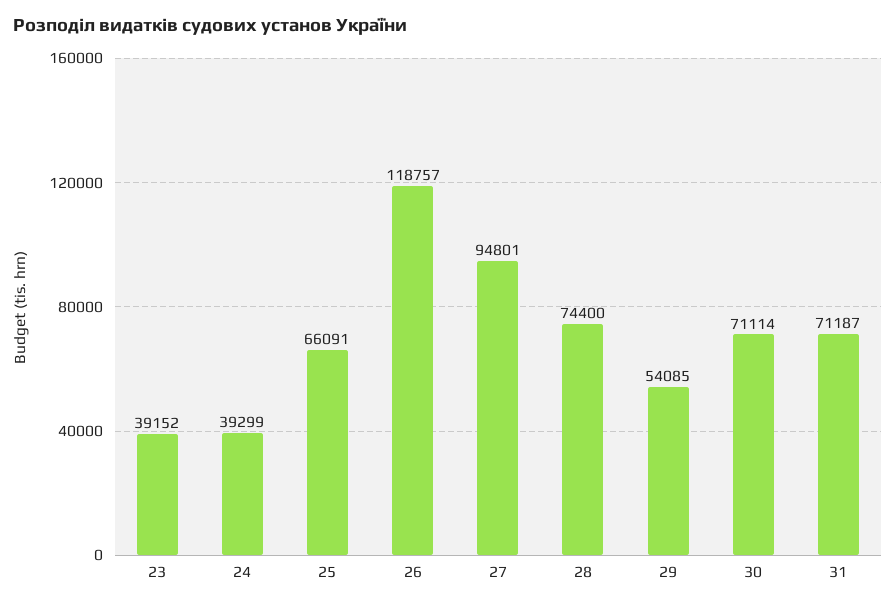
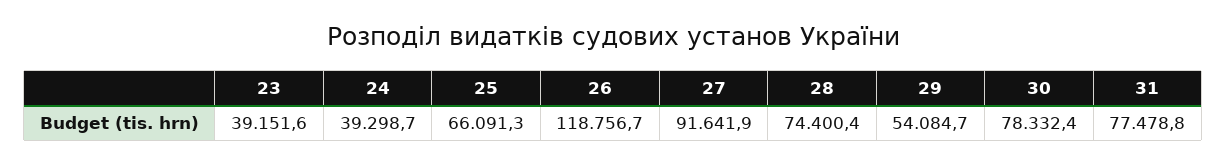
27: 94801 -> 91641.9
30: 71114 -> 78332.4
31: 71187 -> 77478.8

